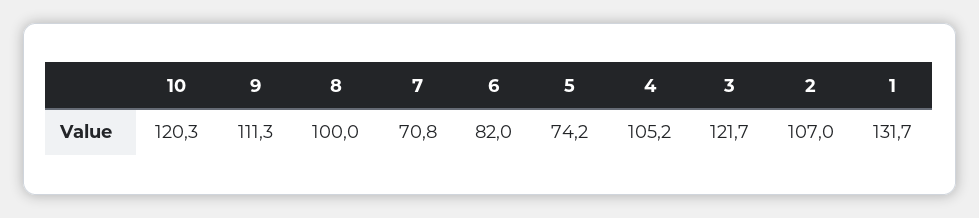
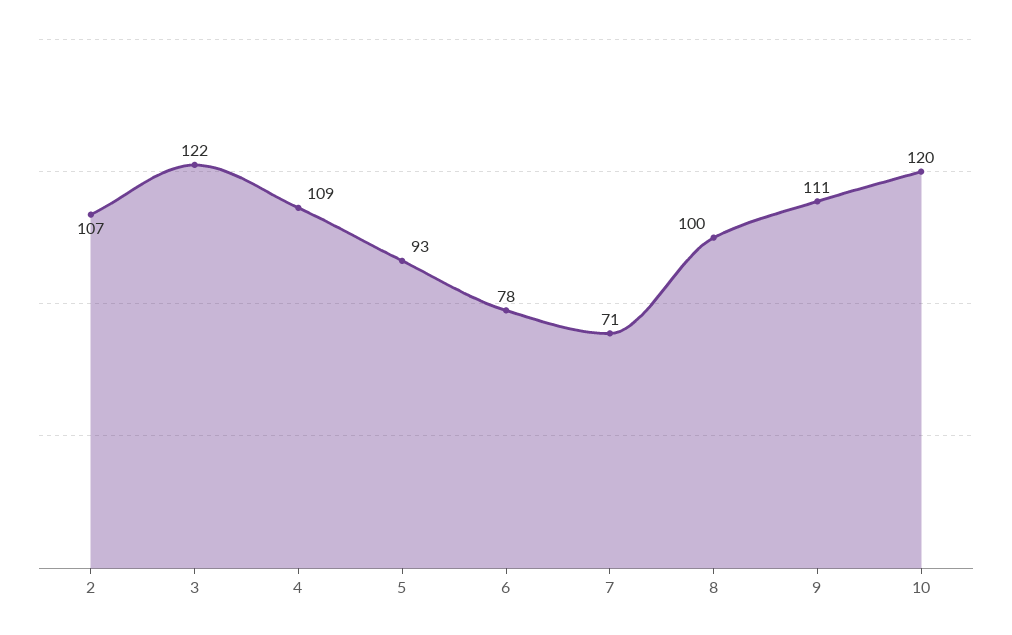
6: 82 -> 78
5: 74.2 -> 93
4: 105.2 -> 109
1: 131.7 -> none

